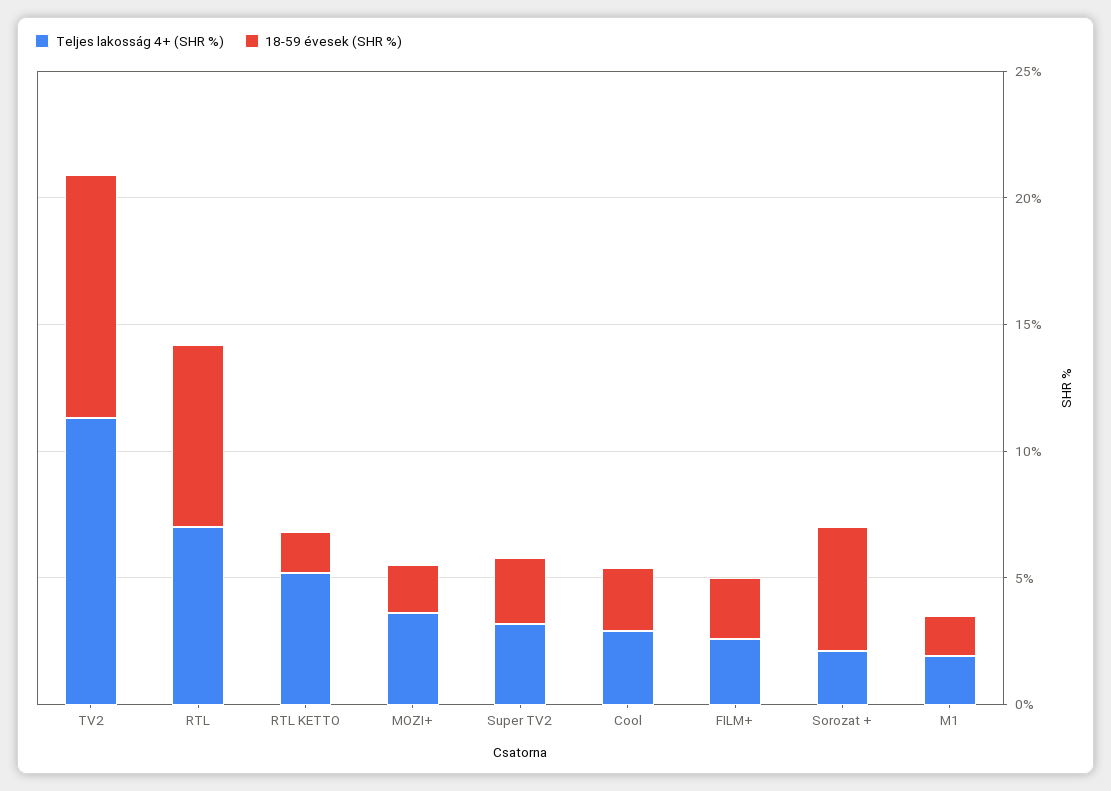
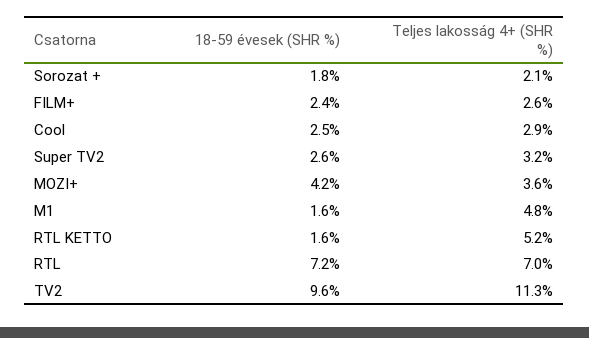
18-59 évesek (SHR %), MOZI+: 2 -> 4.2
18-59 évesek (SHR %), Sorozat +: 5 -> 1.8
Teljes lakosság 4+ (SHR %), M1: 2 -> 4.8

